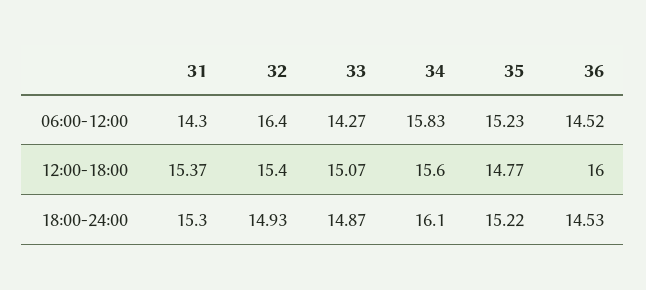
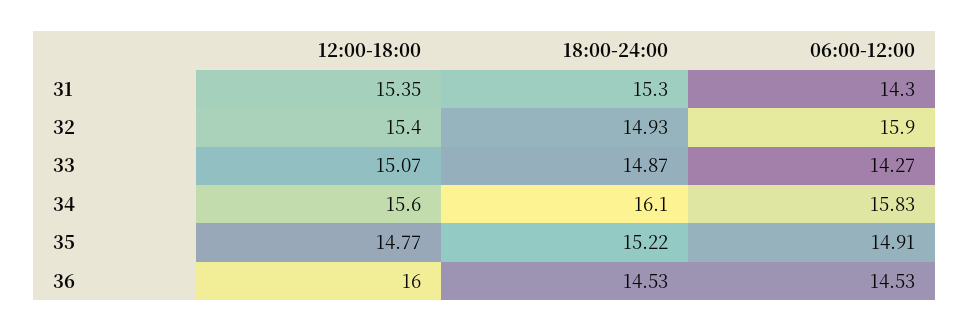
32, 06:00-12:00: 16.4 -> 15.9
35, 06:00-12:00: 15.23 -> 14.91
36, 06:00-12:00: 14.52 -> 14.53
31, 12:00-18:00: 15.37 -> 15.35

